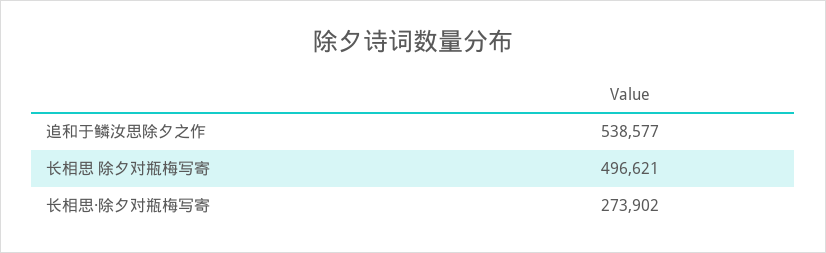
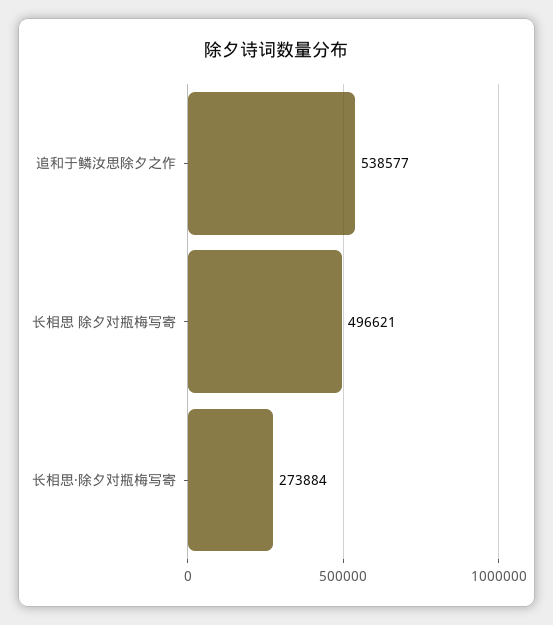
长相思·除夕对瓶梅写寄: 273902 -> 273884

